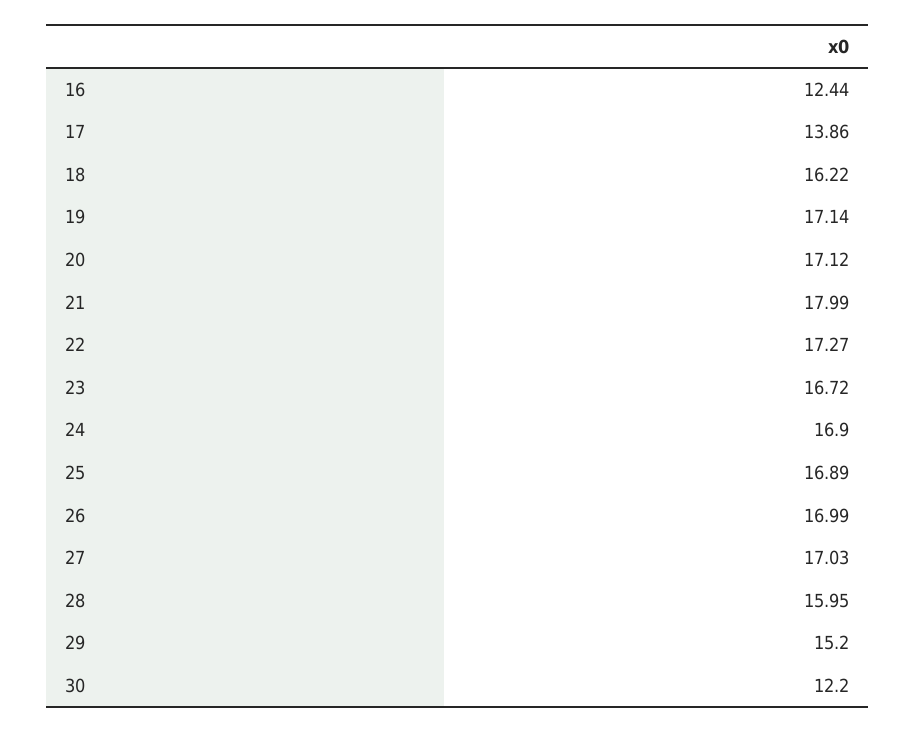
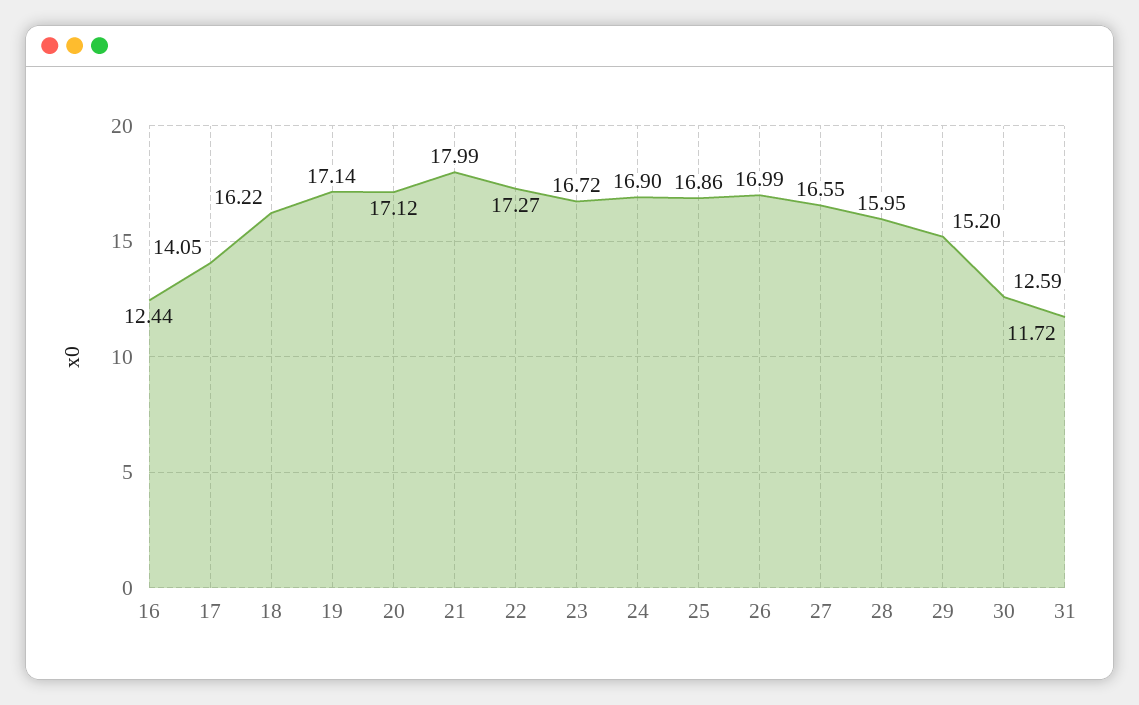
17: 13.86 -> 14.05
25: 16.89 -> 16.86
27: 17.03 -> 16.55
30: 12.2 -> 12.59
31: none -> 11.72

